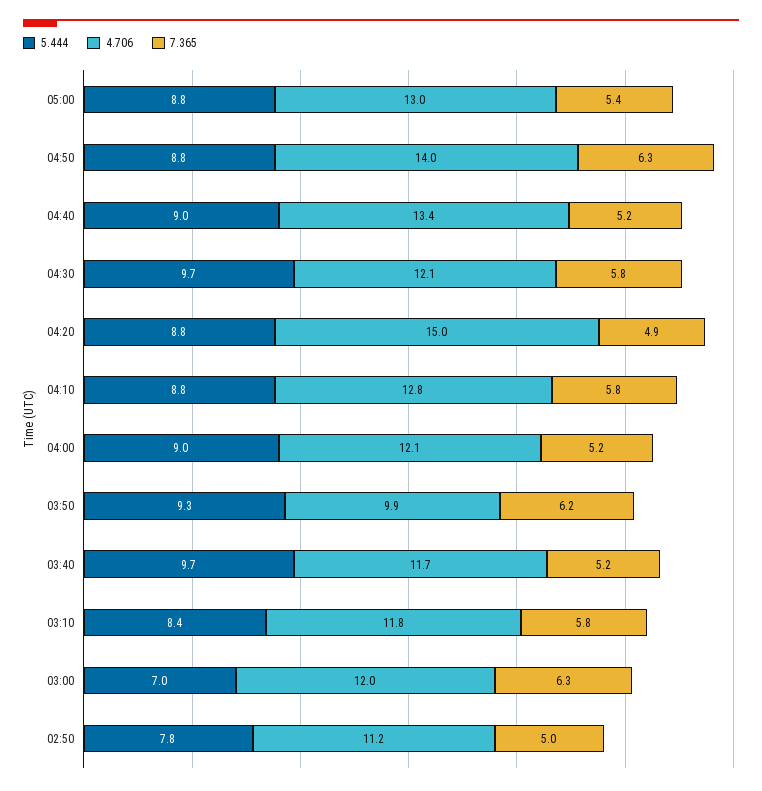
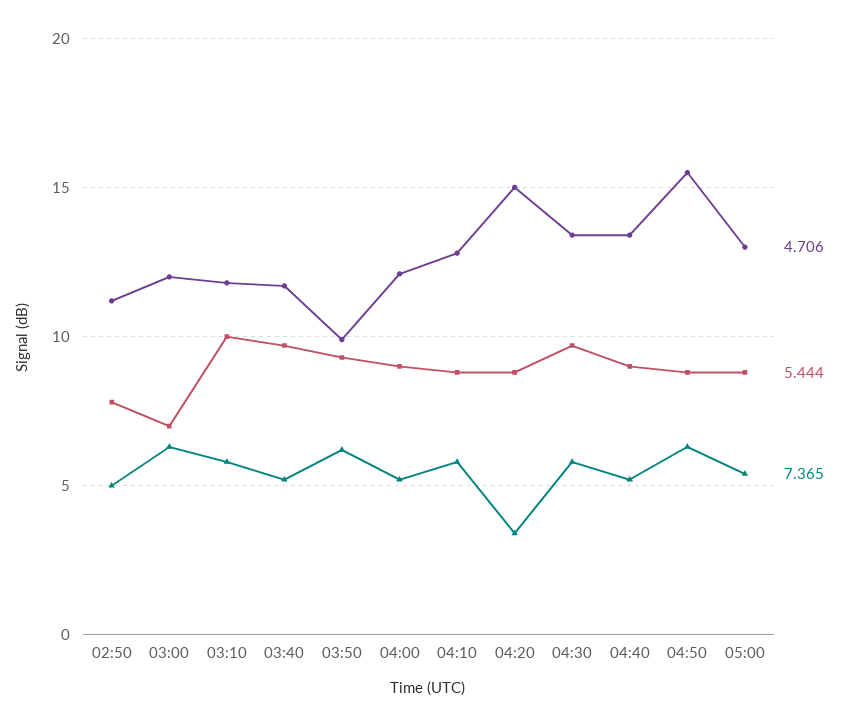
4.706, 04:50: 14 -> 15.5
4.706, 04:30: 12.1 -> 13.5
7.365, 04:20: 4.9 -> 3.5
5.444, 03:10: 8.4 -> 10

